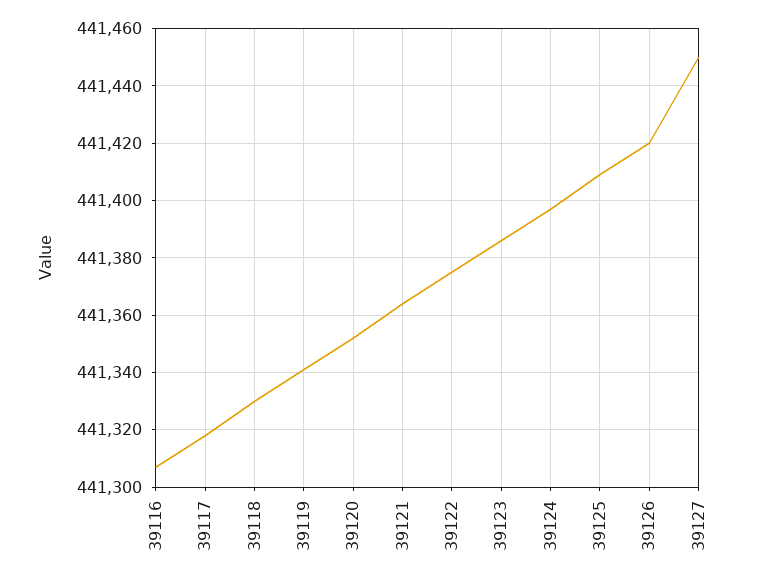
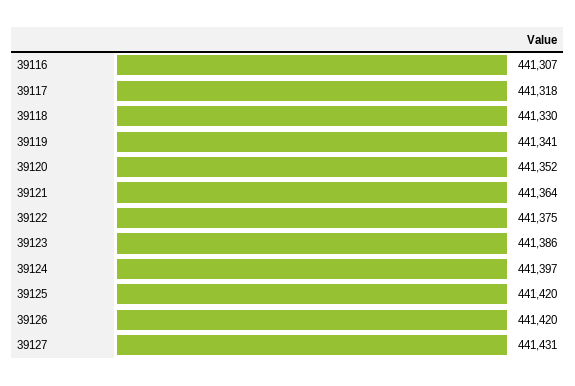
39125: 441410 -> 441420
39127: 441450 -> 441431

